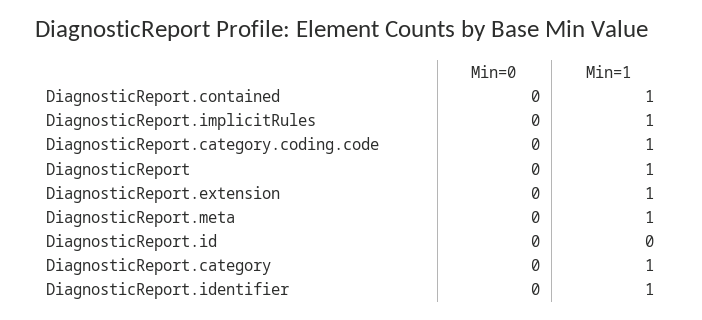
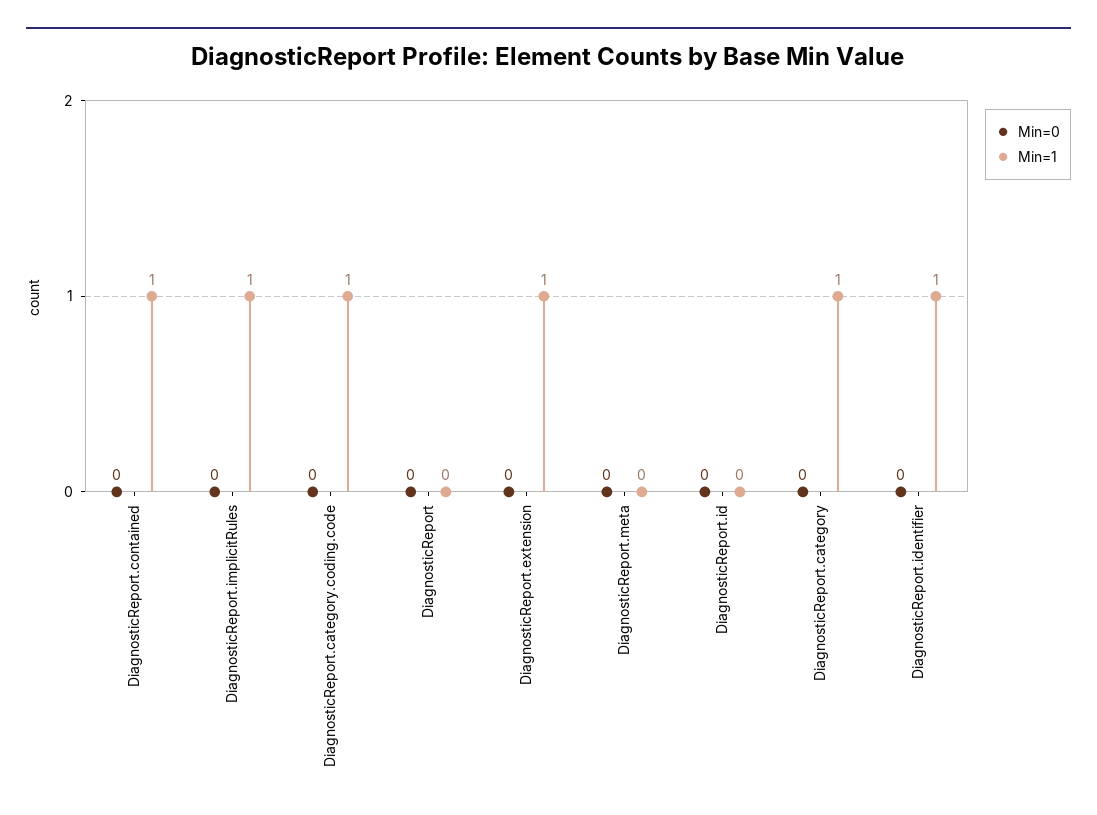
Min=1, DiagnosticReport: 1 -> 0
Min=1, DiagnosticReport.meta: 1 -> 0

